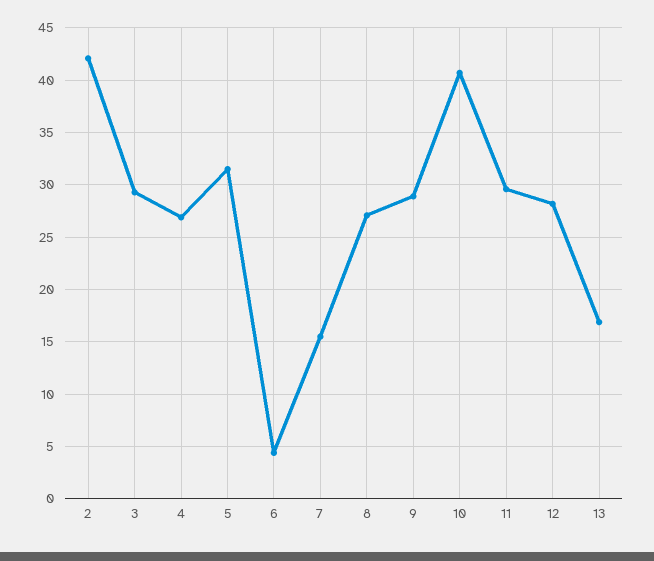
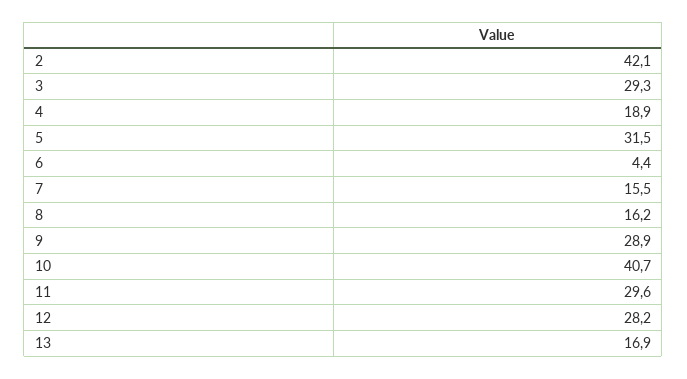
4: 27 -> 18.9
8: 27 -> 16.2

